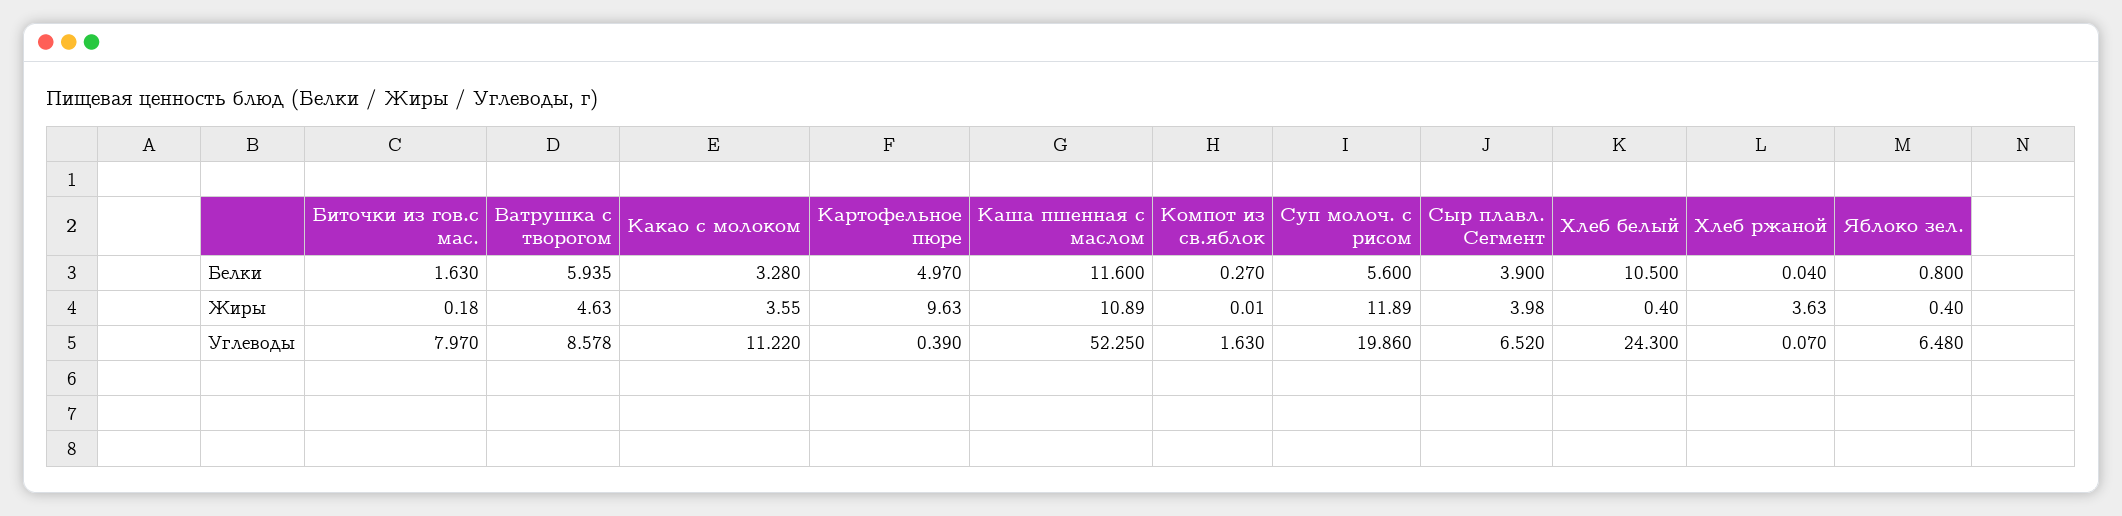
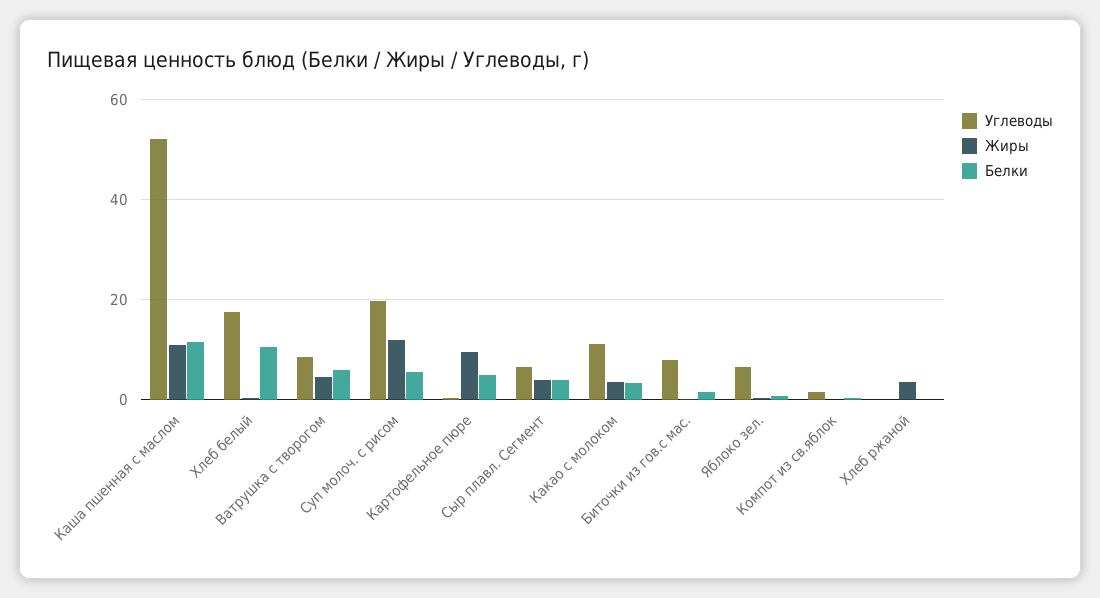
Углеводы, Хлеб белый: 24.3 -> 18

